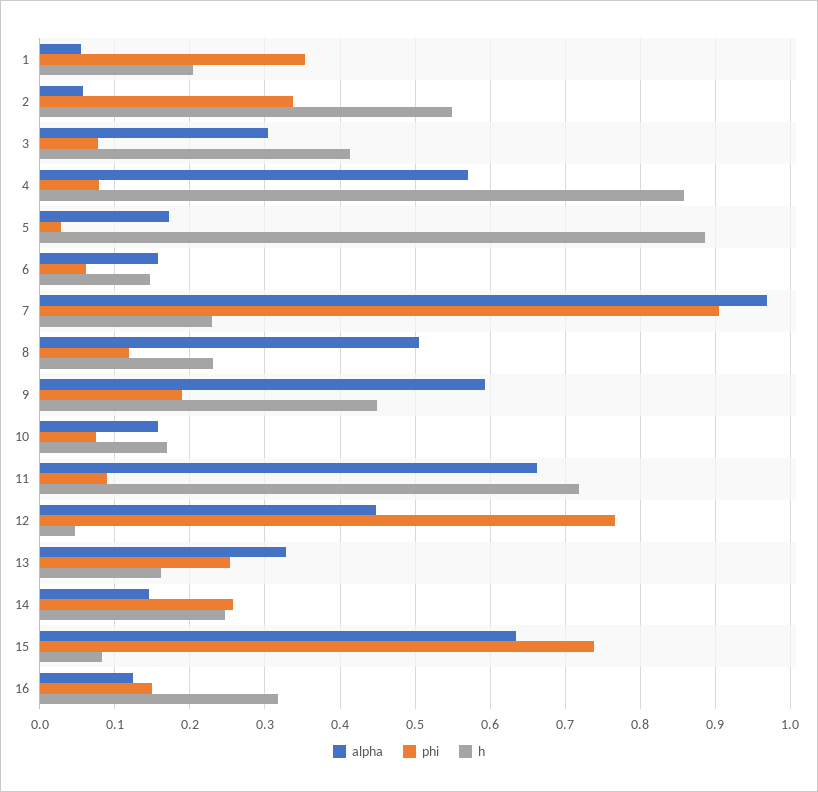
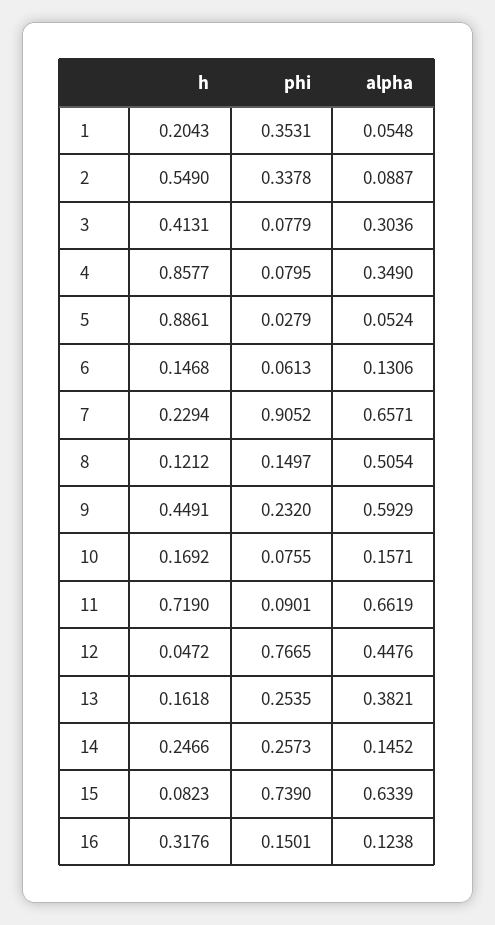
alpha, 2: 0.06 -> 0.0887
alpha, 4: 0.57 -> 0.349
alpha, 5: 0.17 -> 0.0524
alpha, 6: 0.16 -> 0.1306
alpha, 7: 0.97 -> 0.6571
phi, 8: 0.12 -> 0.1497
h, 8: 0.23 -> 0.1212
phi, 9: 0.19 -> 0.232
alpha, 13: 0.33 -> 0.3821

